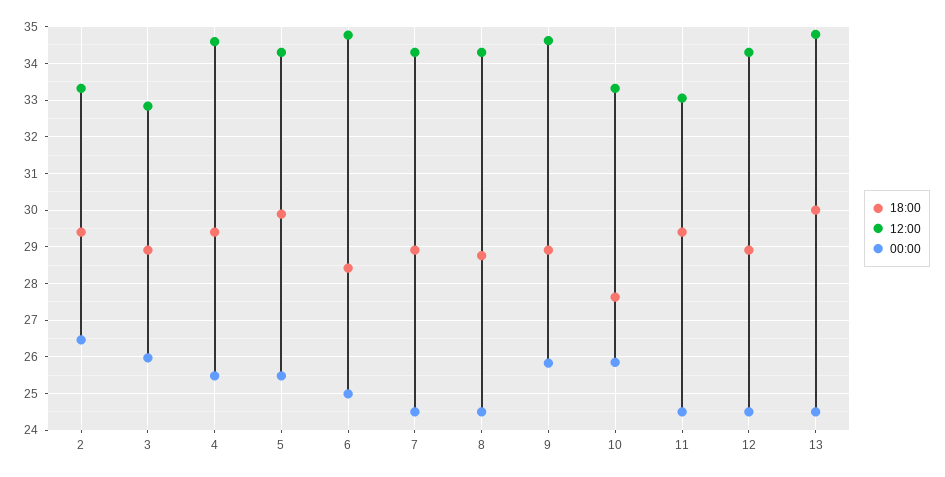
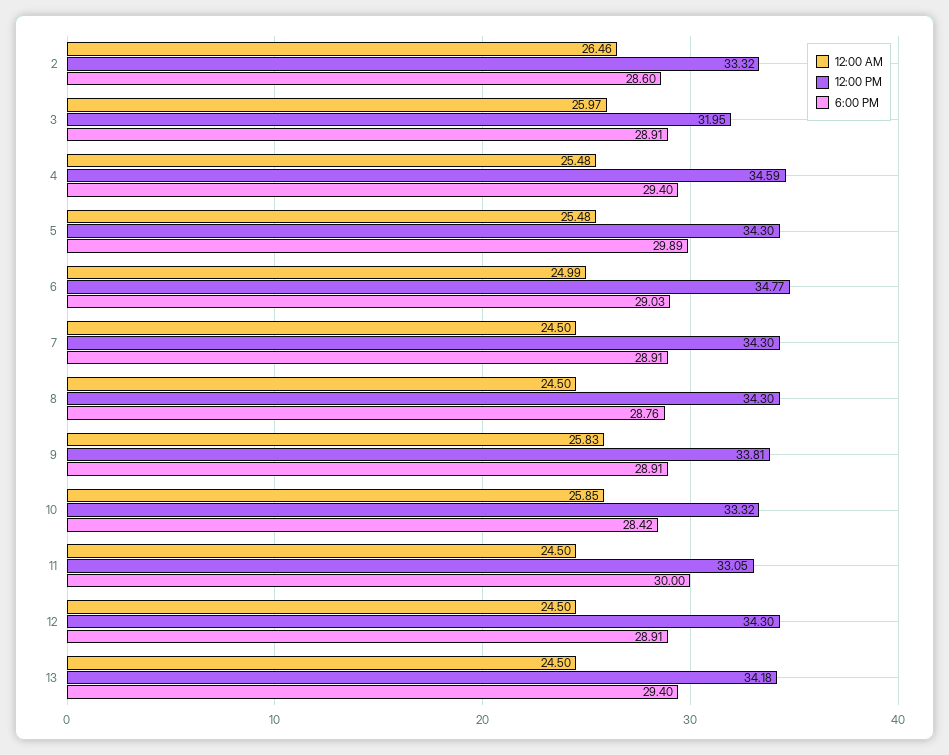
18:00, 2: 29.4 -> 28.6
12:00, 3: 32.8 -> 31.95
18:00, 6: 28.4 -> 29.03
12:00, 9: 34.6 -> 33.81
18:00, 10: 27.6 -> 28.42
18:00, 11: 29.4 -> 30
18:00, 13: 30 -> 29.4
12:00, 13: 34.8 -> 34.18

